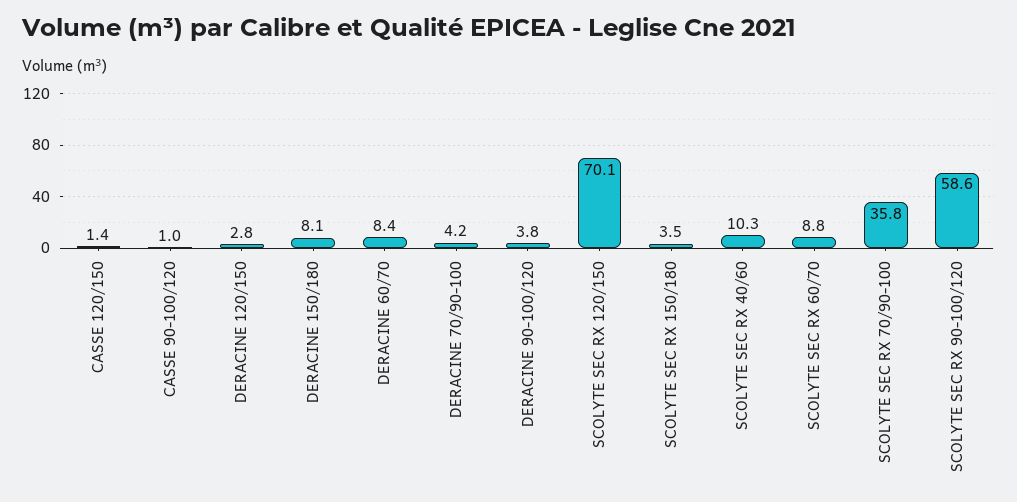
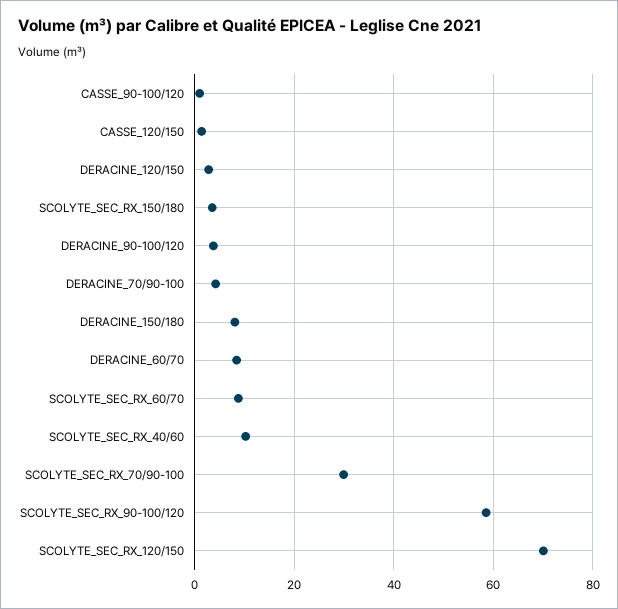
SCOLYTE SEC RX 70/90-100: 35.8 -> 30

